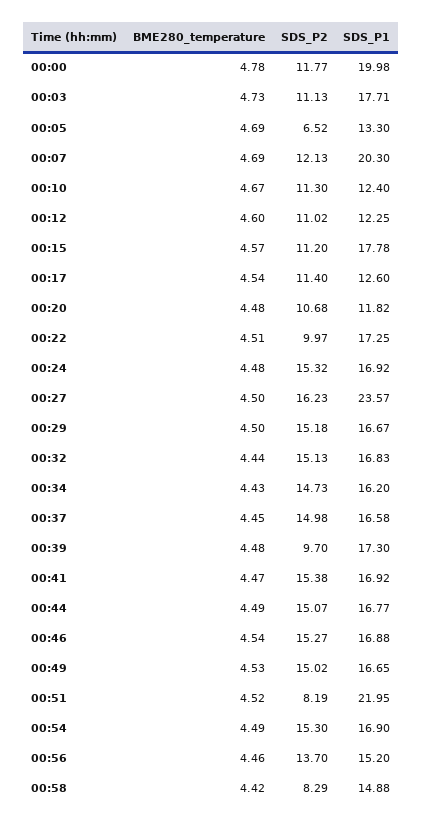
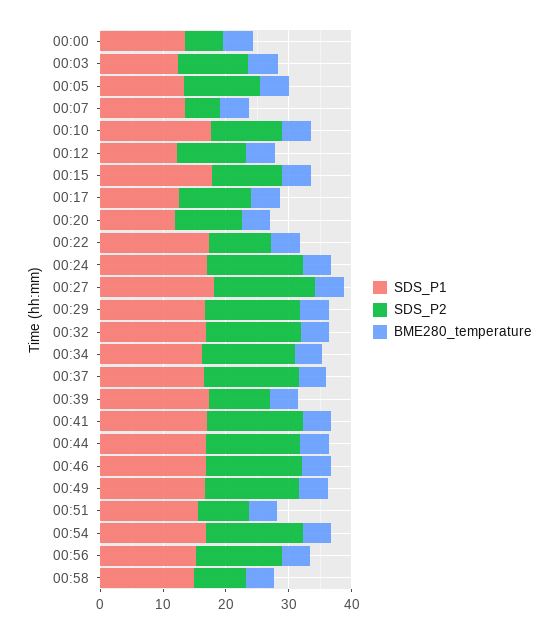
SDS_P2, 00:00: 11.77 -> 6
SDS_P1, 00:00: 19.98 -> 14
SDS_P1, 00:03: 17.71 -> 12
SDS_P2, 00:05: 6.52 -> 12
SDS_P2, 00:07: 12.13 -> 6
SDS_P1, 00:07: 20.3 -> 14
SDS_P1, 00:10: 12.4 -> 18
SDS_P1, 00:27: 23.57 -> 18
SDS_P1, 00:51: 21.95 -> 16

